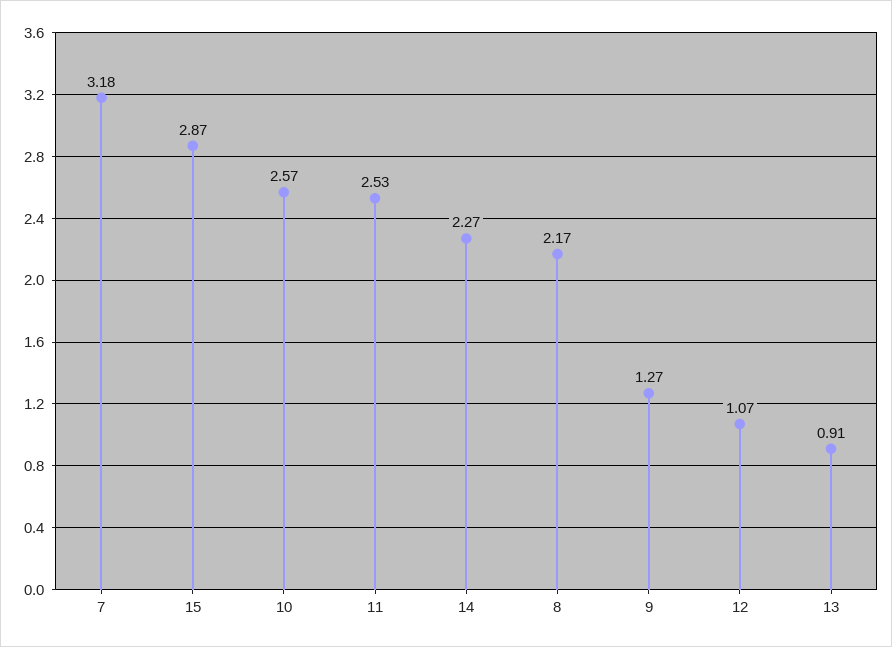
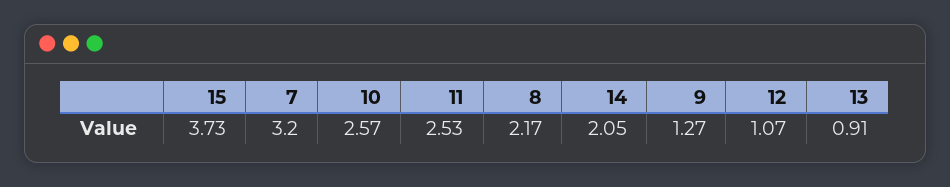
7: 3.18 -> 3.2
15: 2.87 -> 3.73
14: 2.27 -> 2.05

